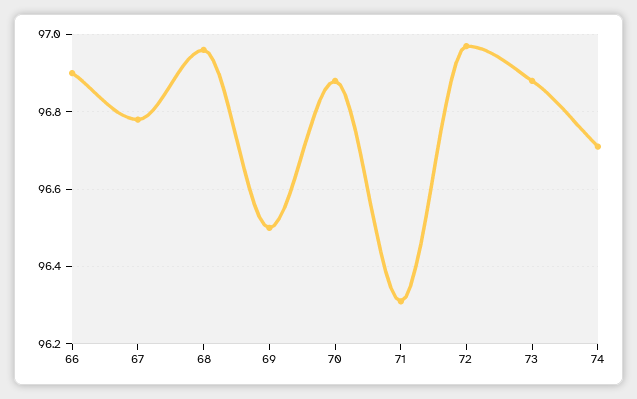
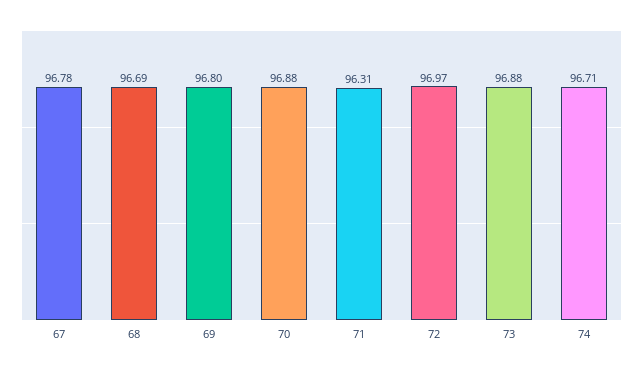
66: 96.9 -> none
68: 96.95 -> 96.69
69: 96.5 -> 96.8

